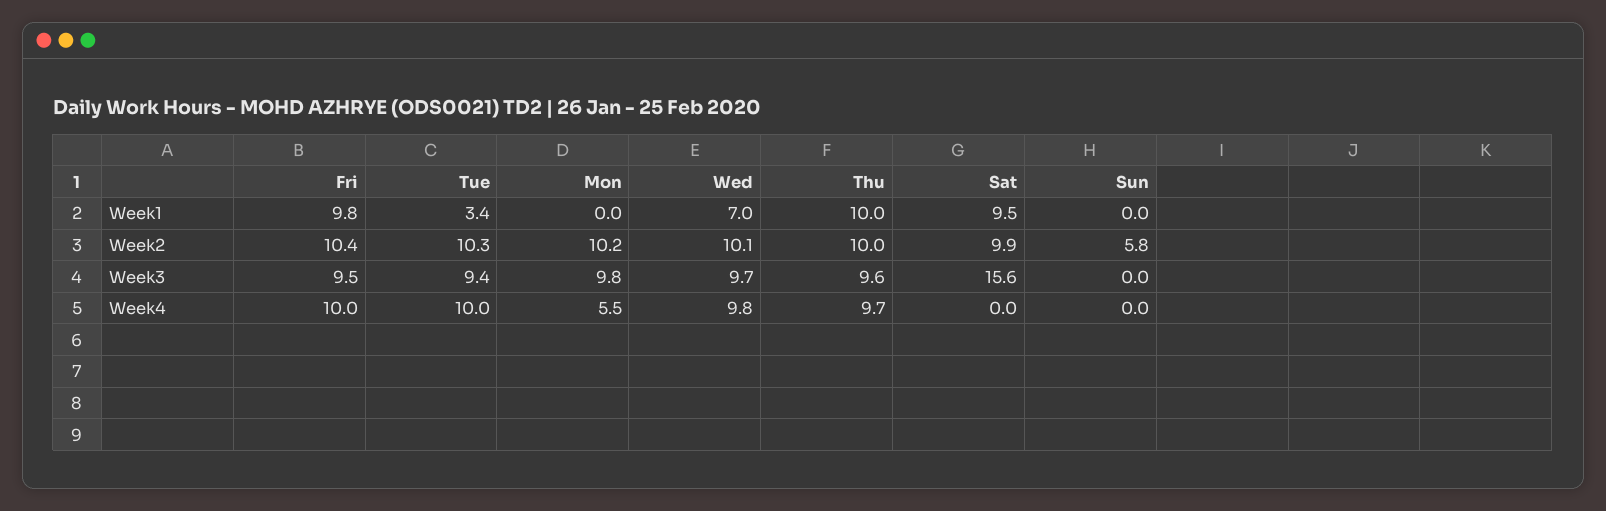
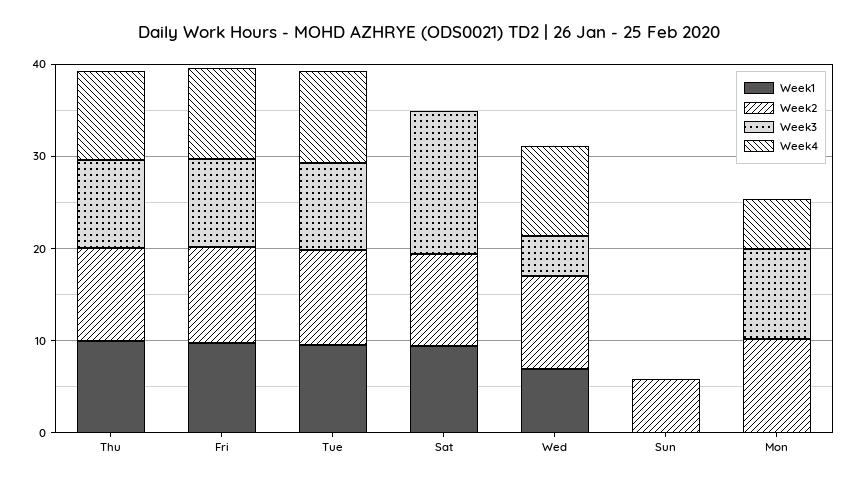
Week1, Tue: 3.4 -> 10
Week3, Wed: 9.7 -> 4

